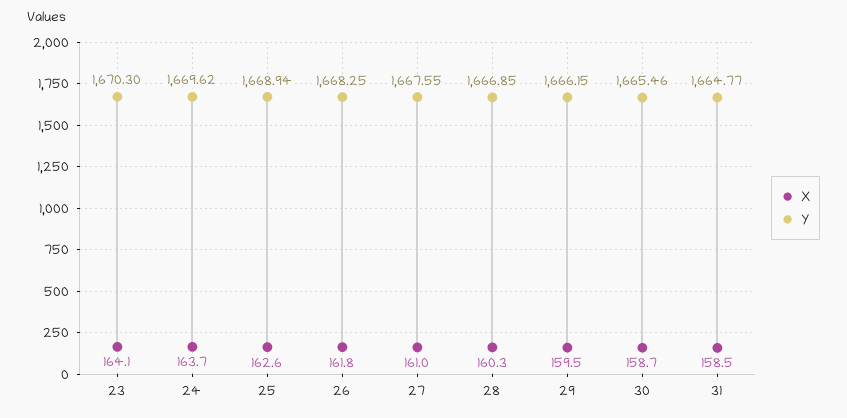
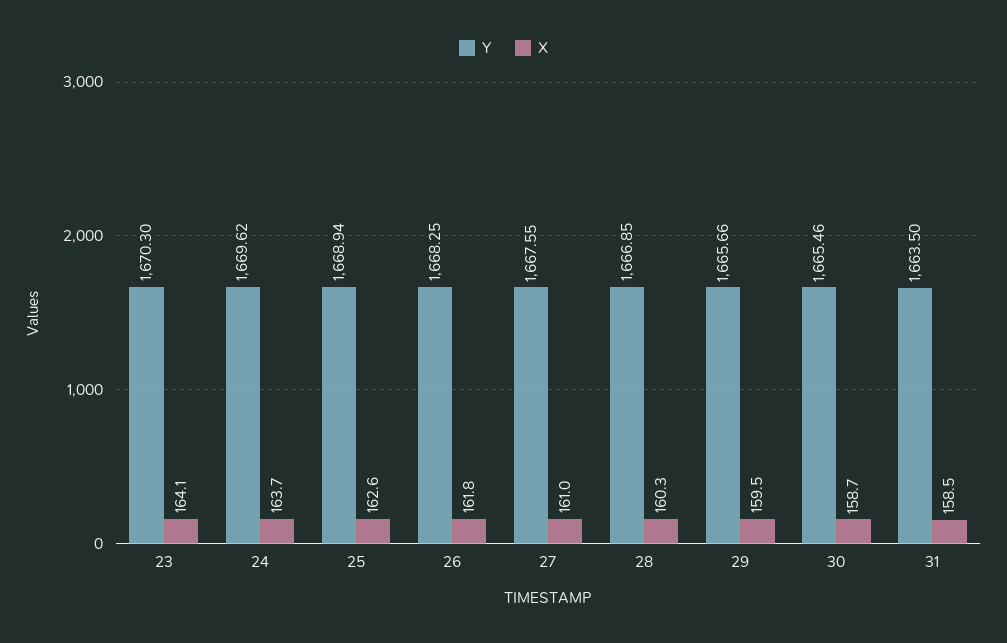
Y, 29: 1666.15 -> 1665.66
Y, 31: 1664.77 -> 1663.5

